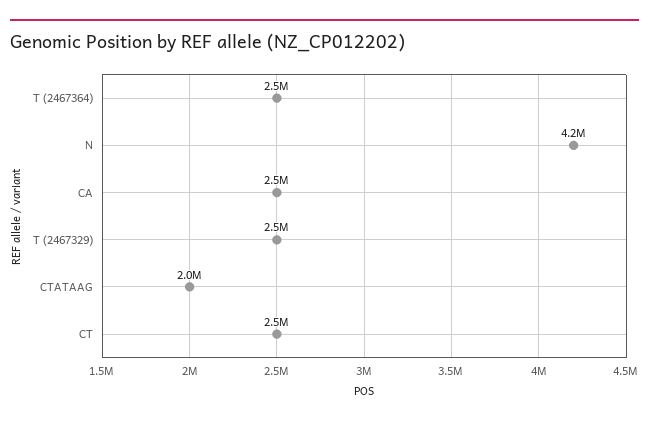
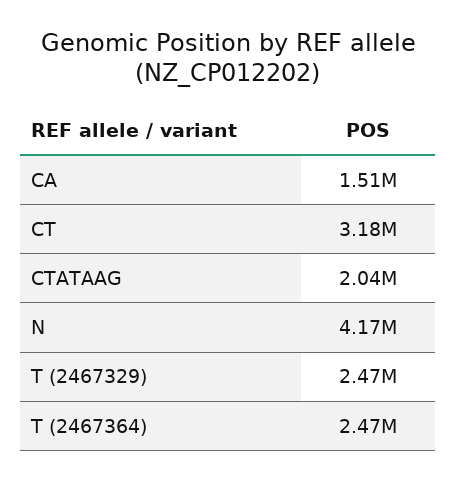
CA: 2500000 -> 1510000
CT: 2500000 -> 3180000

